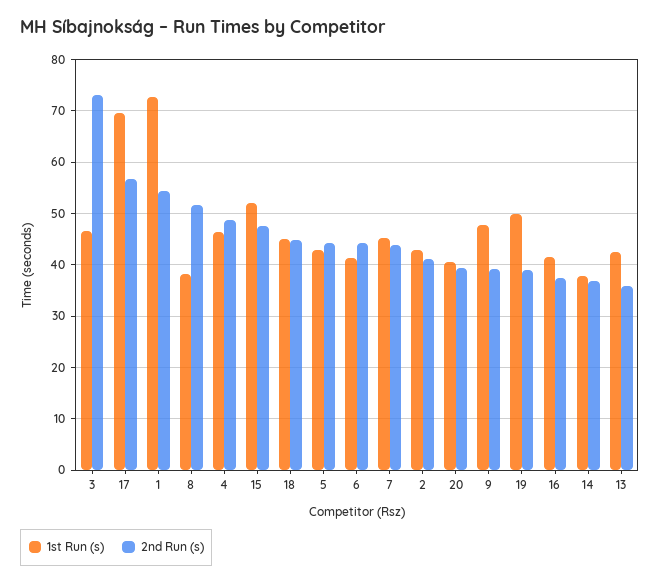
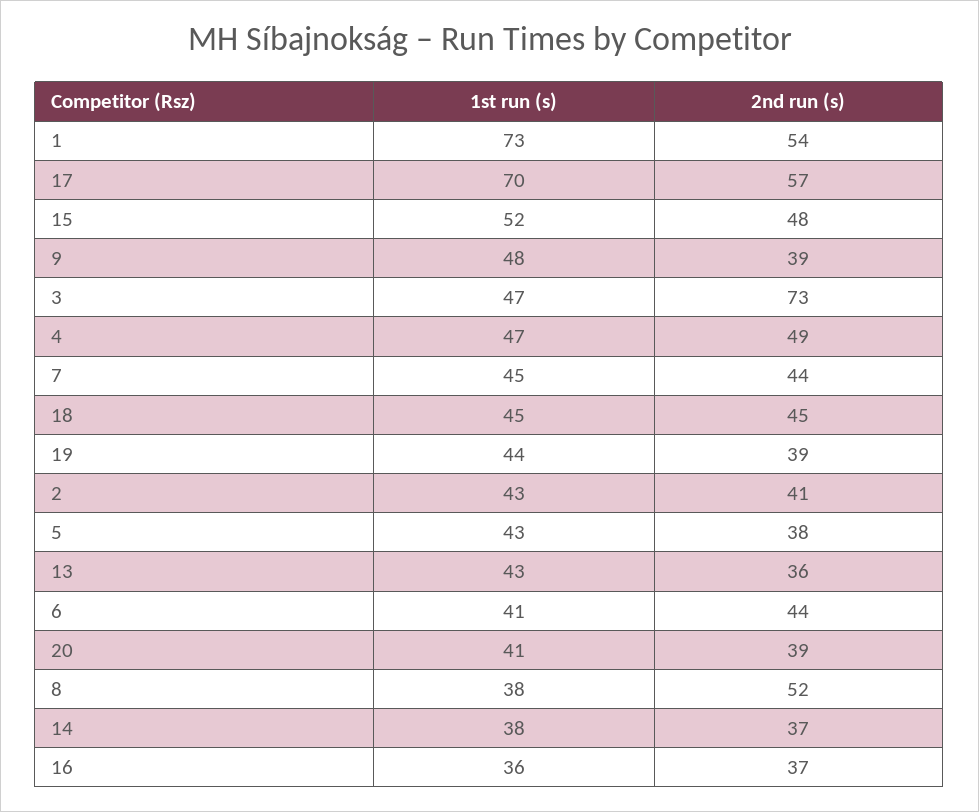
2nd Run (s), 5: 44 -> 38
1st Run (s), 19: 50 -> 44
1st Run (s), 16: 42 -> 36

